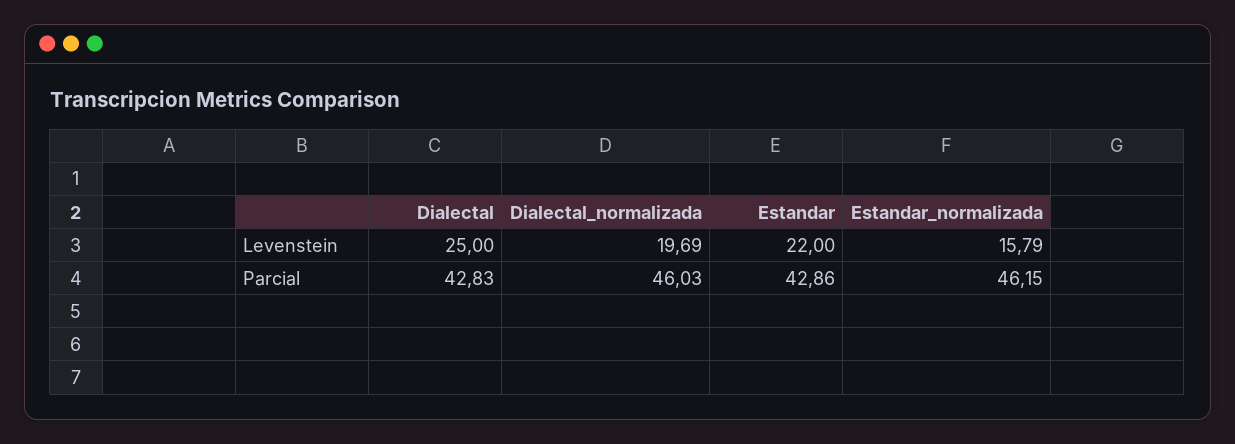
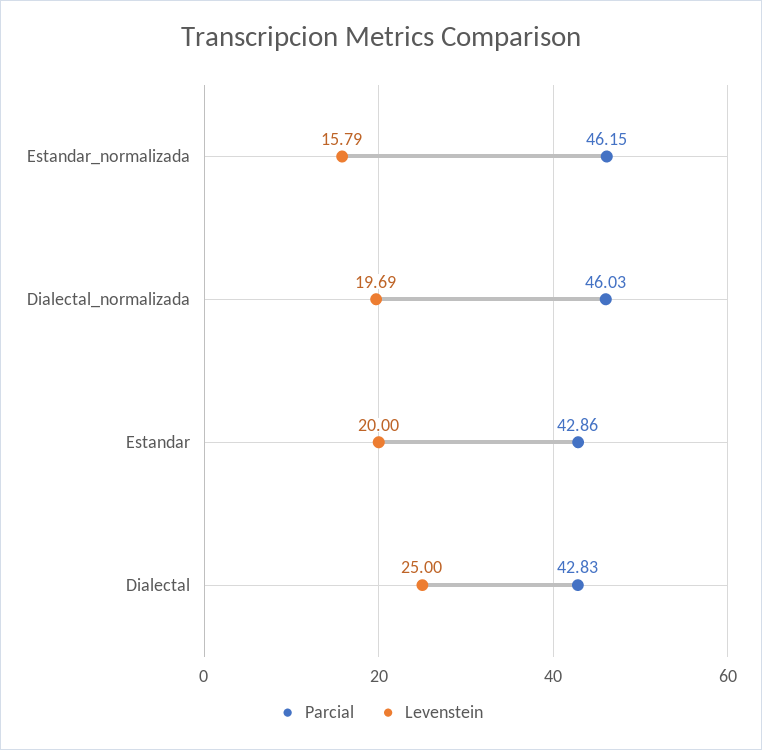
Levenstein, Estandar: 22 -> 20

